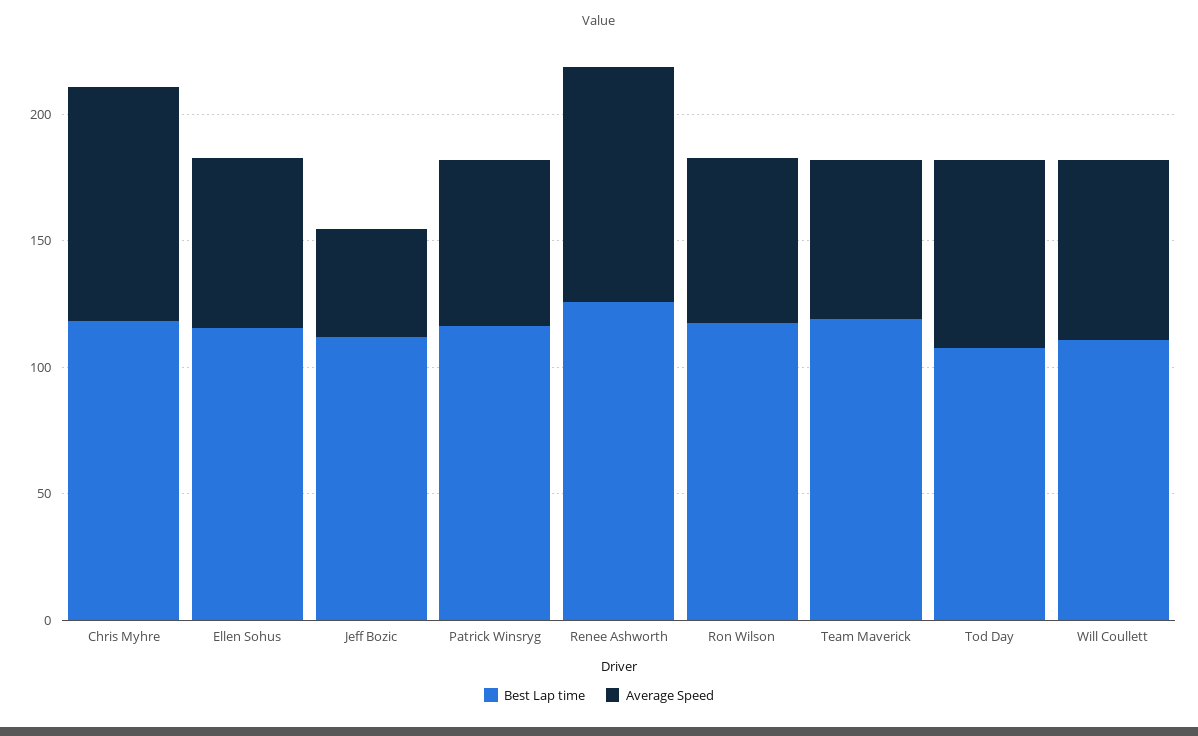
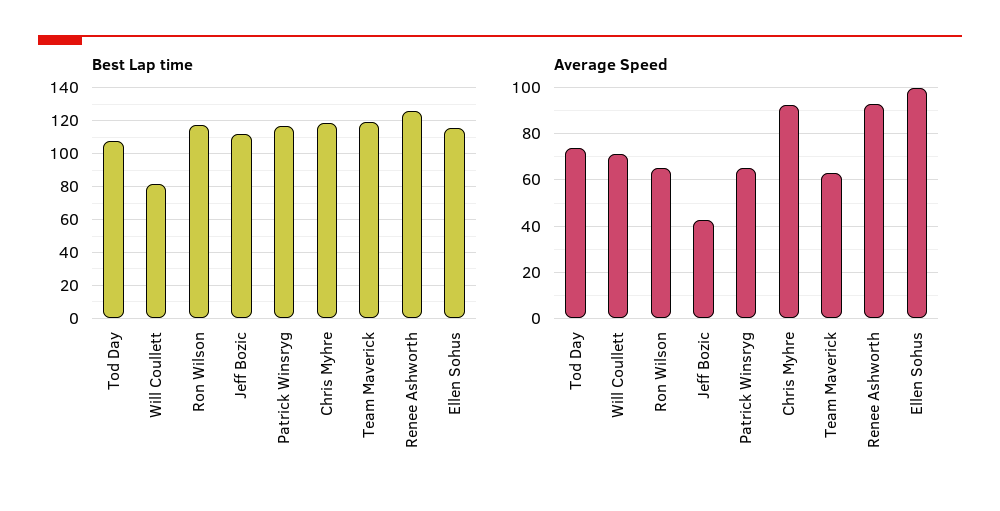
Average Speed, Ellen Sohus: 70 -> 100
Best Lap time, Will Coullett: 110 -> 80

